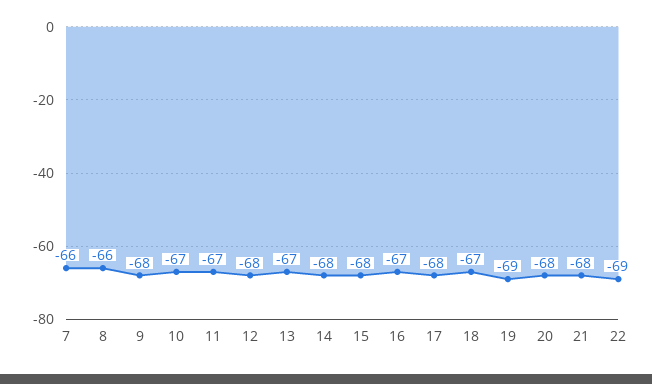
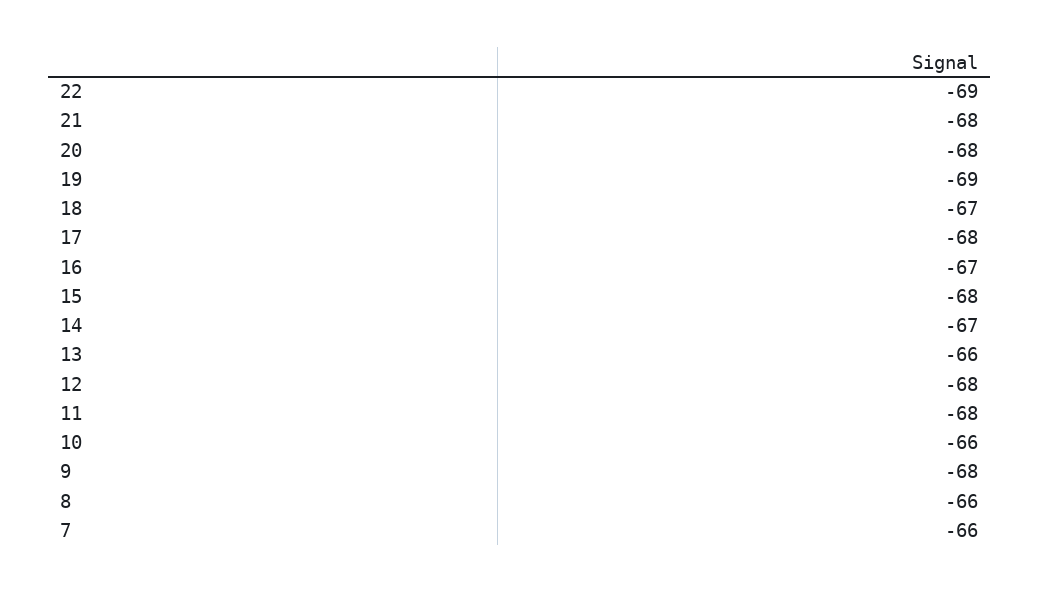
10: -67 -> -66
11: -67 -> -68
13: -67 -> -66
14: -68 -> -67

